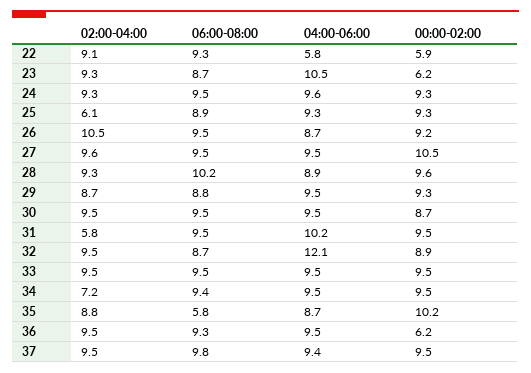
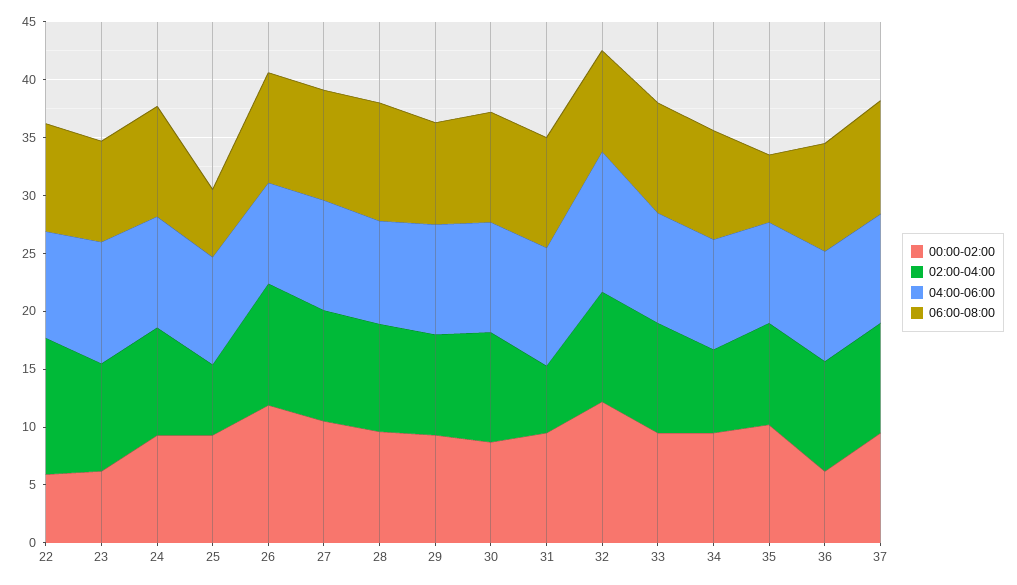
02:00-04:00, 22: 9.1 -> 12
04:00-06:00, 22: 5.8 -> 9
06:00-08:00, 25: 8.9 -> 6
00:00-02:00, 26: 9.2 -> 12
00:00-02:00, 32: 8.9 -> 12

